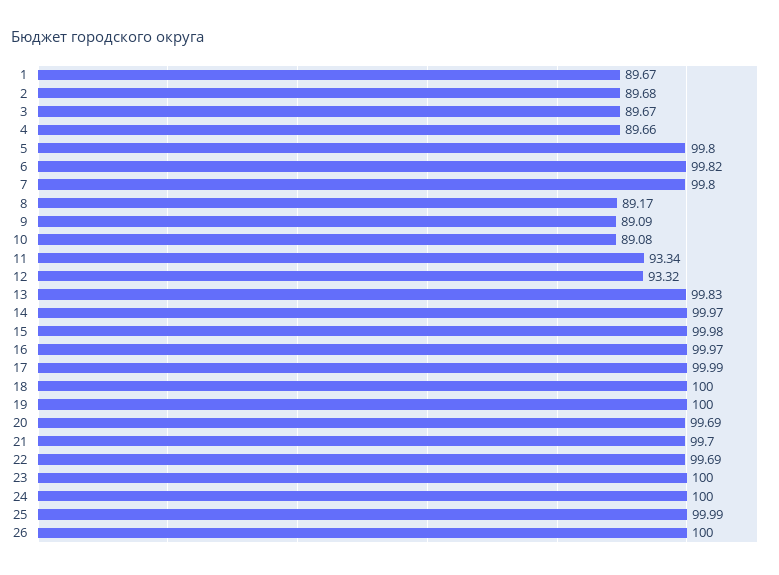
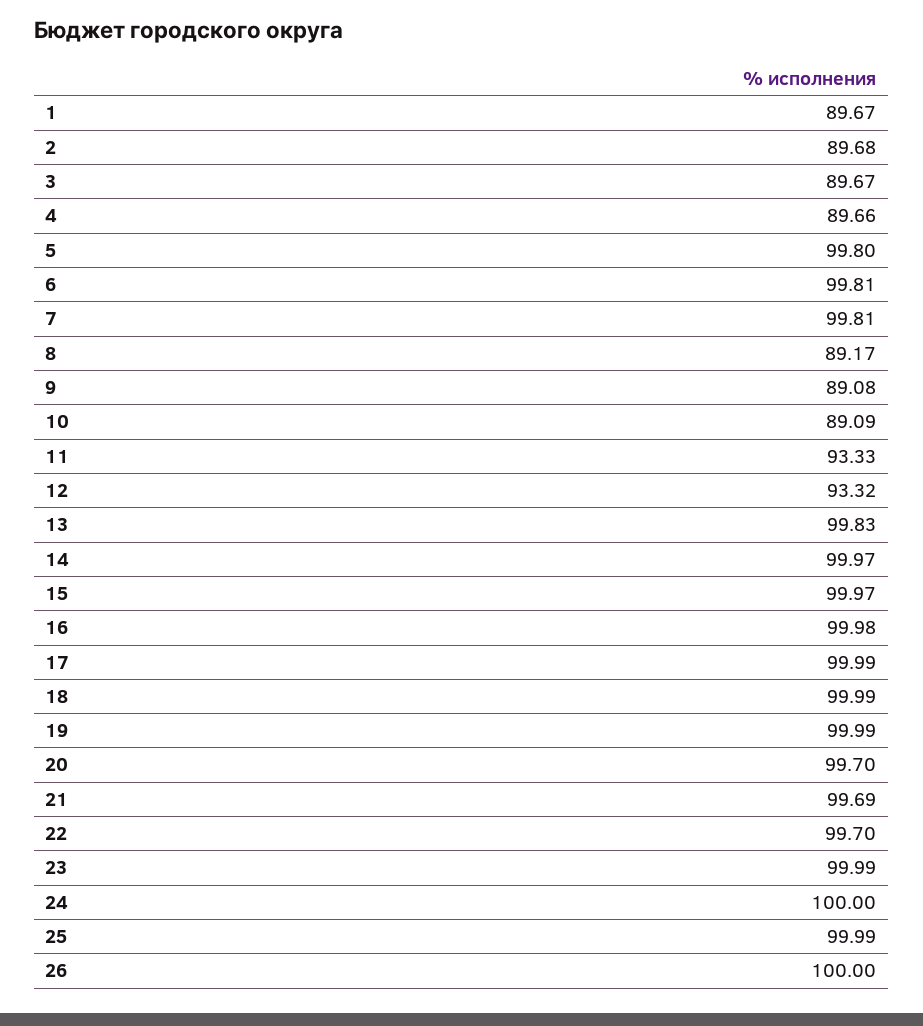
6: 99.82 -> 99.81
7: 99.8 -> 99.81
9: 89.09 -> 89.08
10: 89.08 -> 89.09
11: 93.34 -> 93.33
15: 99.98 -> 99.97
16: 99.97 -> 99.98
18: 100 -> 99.99
19: 100 -> 99.99
20: 99.69 -> 99.7
21: 99.7 -> 99.69
22: 99.69 -> 99.7
23: 100 -> 99.99

